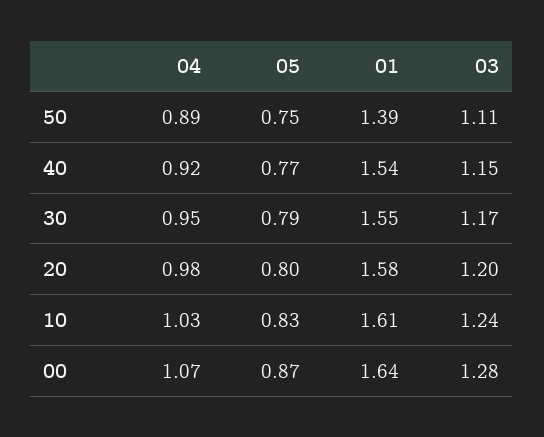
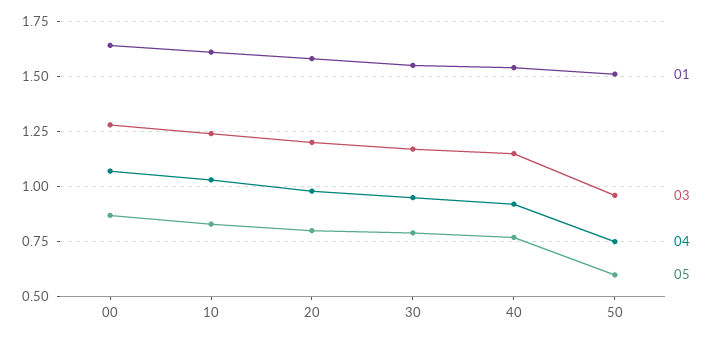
04, 50: 0.89 -> 0.75
05, 50: 0.75 -> 0.6
01, 50: 1.39 -> 1.5
03, 50: 1.11 -> 0.95

